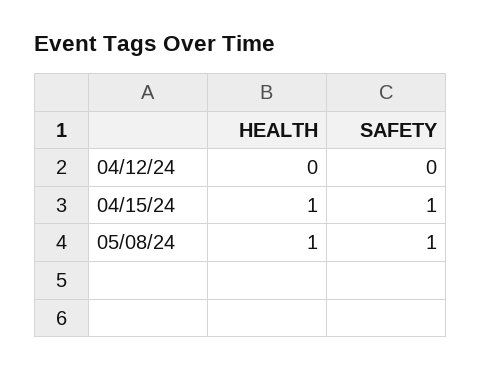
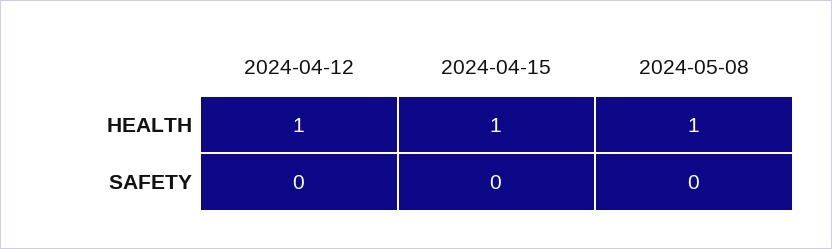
HEALTH, 04/12/24: 0 -> 1
SAFETY, 04/15/24: 1 -> 0
SAFETY, 05/08/24: 1 -> 0

